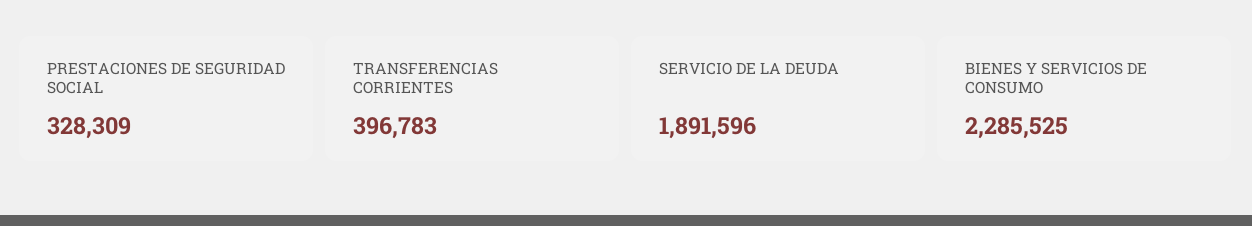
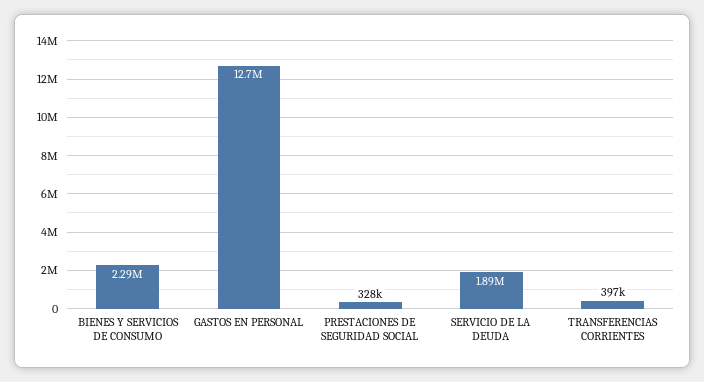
GASTOS EN PERSONAL: none -> 12700000

